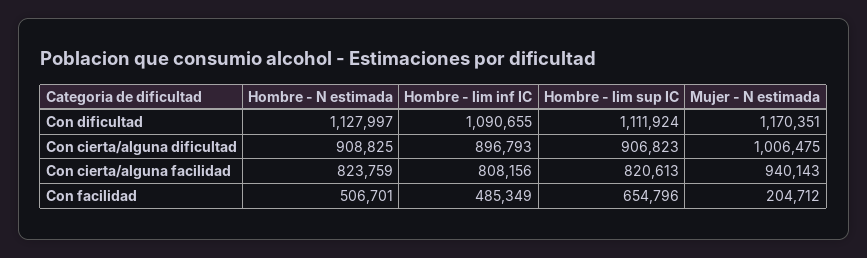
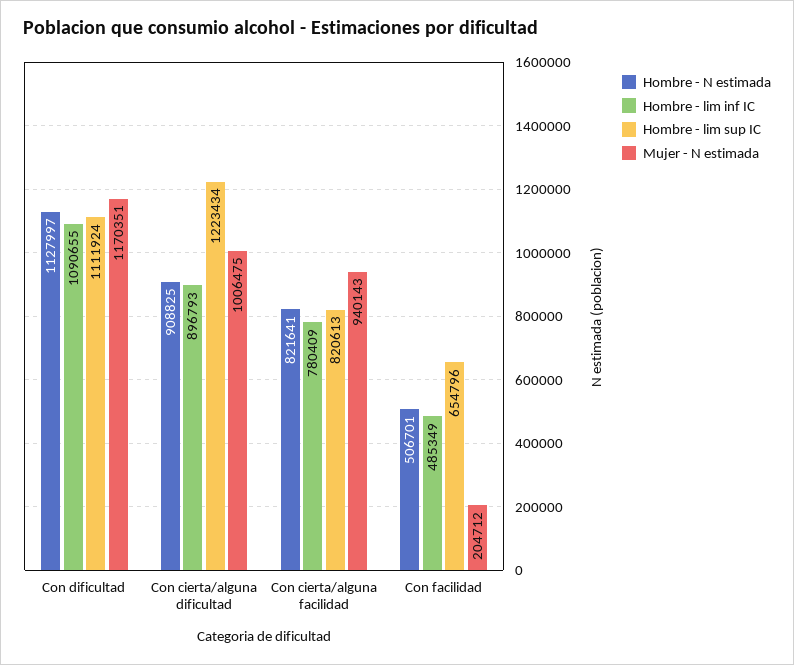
Hombre - lim sup IC, Con cierta/alguna dificultad: 906823 -> 1223434
Hombre - N estimada, Con cierta/alguna facilidad: 823759 -> 821641
Hombre - lim inf IC, Con cierta/alguna facilidad: 808156 -> 780409

